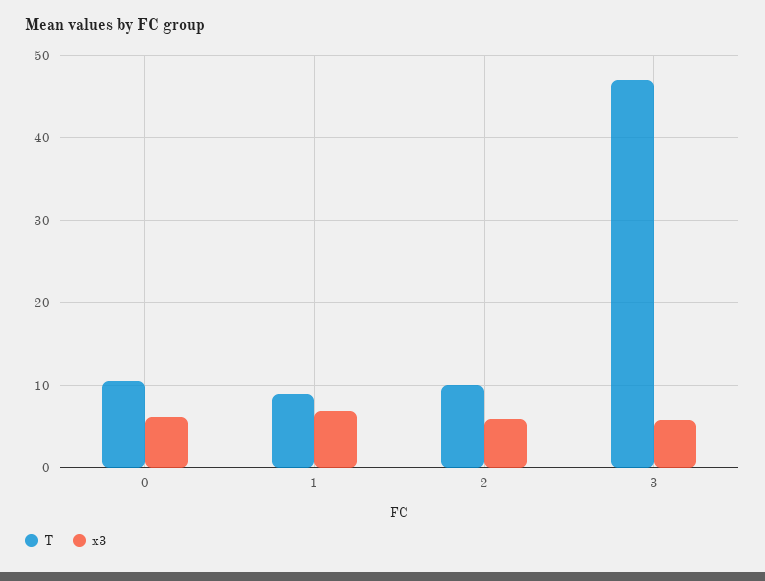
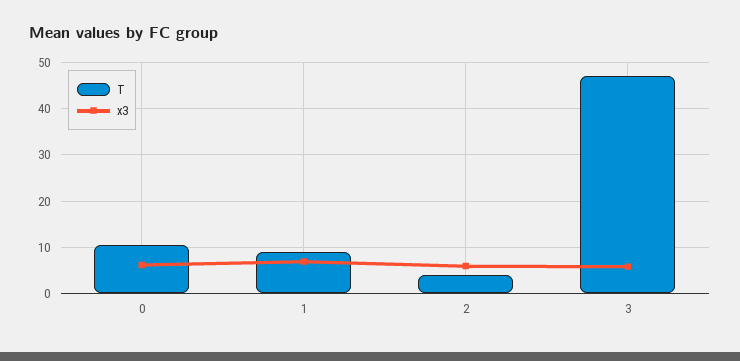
T, 2: 10 -> 4

